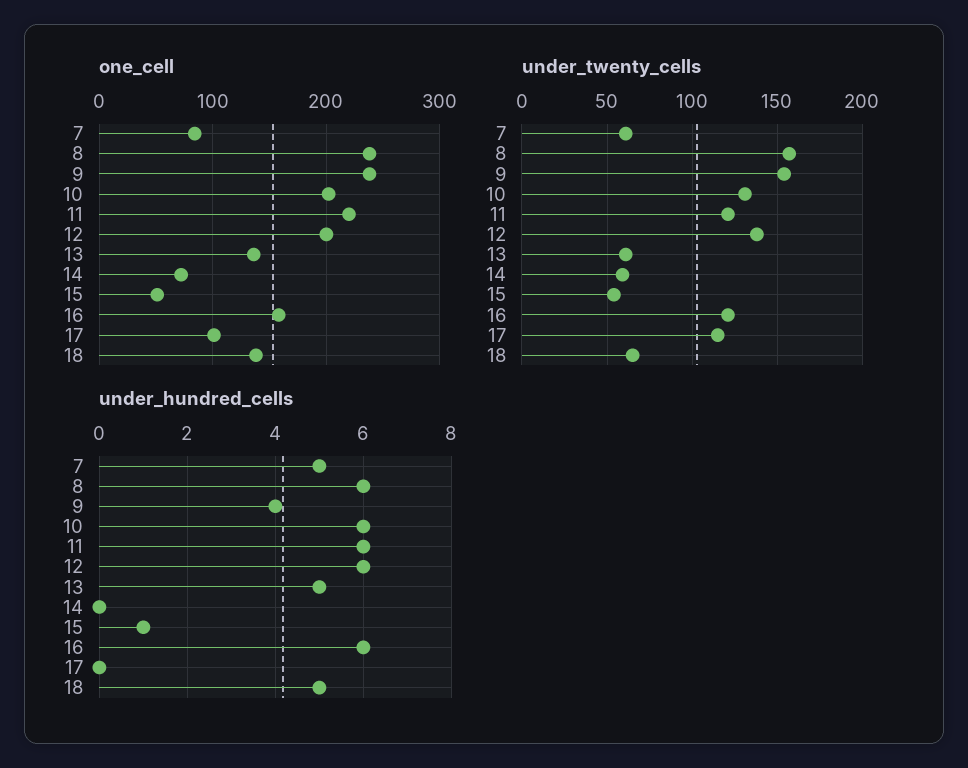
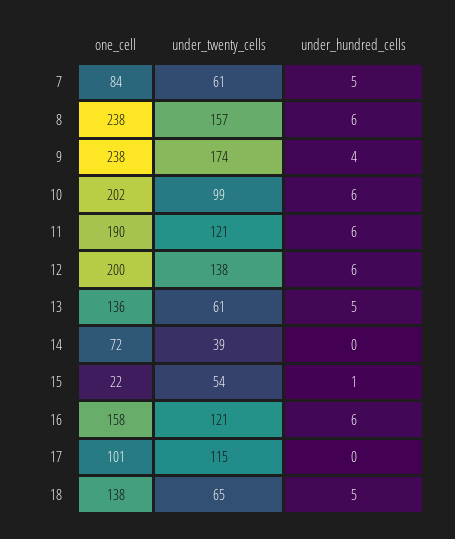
one_cell, 11: 220 -> 190
one_cell, 15: 50 -> 22
under_twenty_cells, 9: 155 -> 174
under_twenty_cells, 10: 130 -> 99
under_twenty_cells, 14: 60 -> 39

